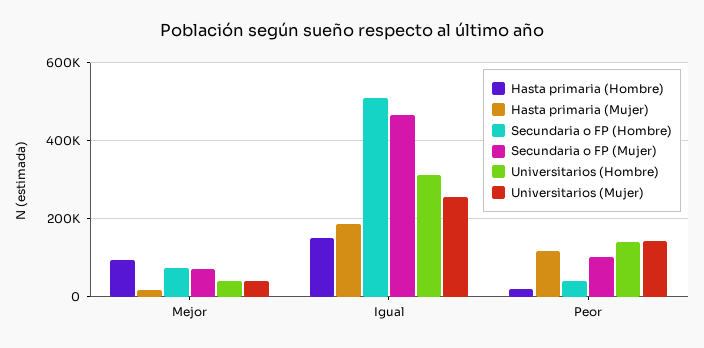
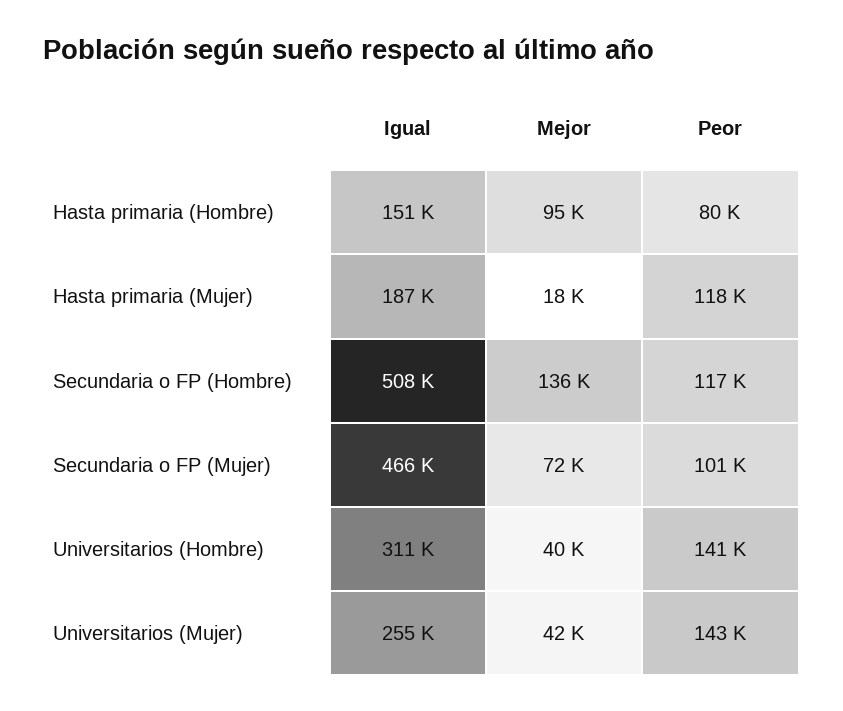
Secundaria o FP (Hombre), Mejor: 80000 -> 136000
Hasta primaria (Hombre), Peor: 20000 -> 80000
Secundaria o FP (Hombre), Peor: 40000 -> 117000

